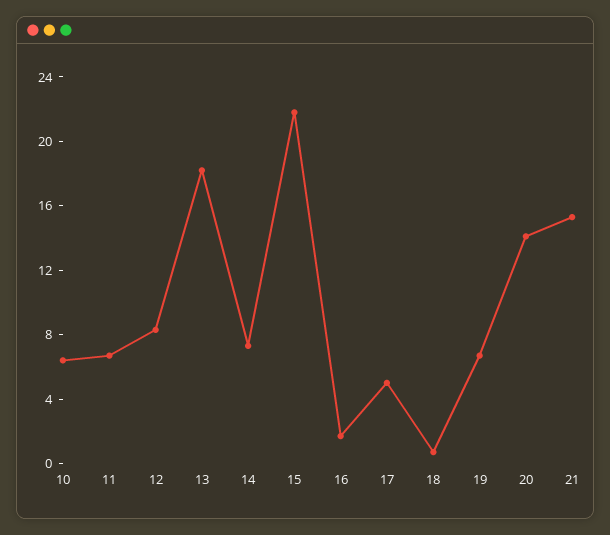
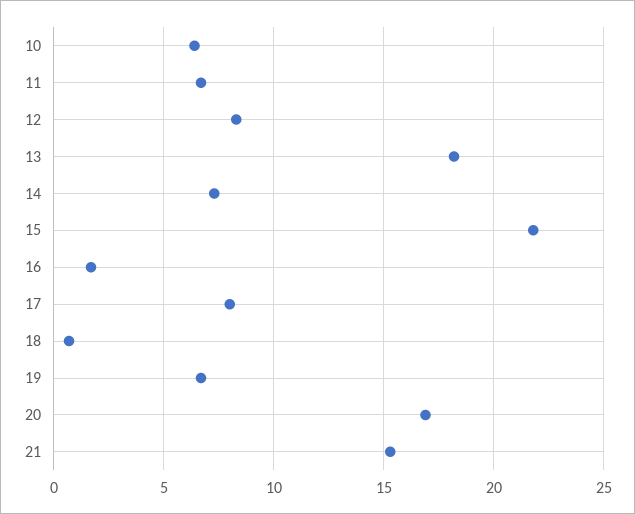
17: 5 -> 8
20: 14 -> 17

